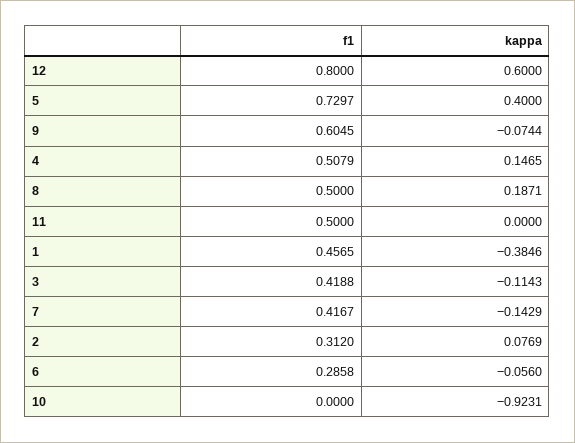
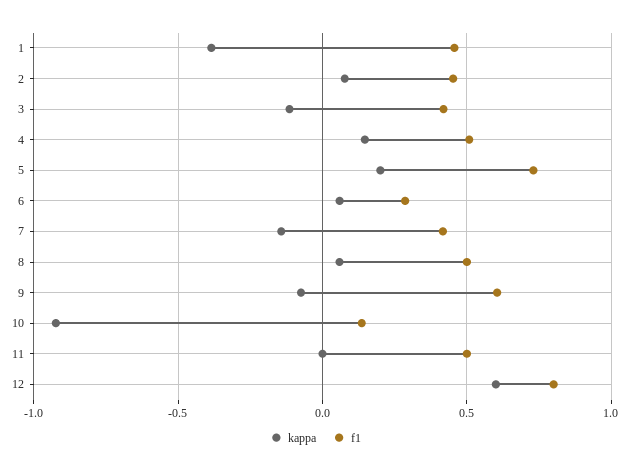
kappa, 5: 0.4 -> 0.2
kappa, 8: 0.1871 -> 0.05
f1, 2: 0.312 -> 0.45
kappa, 6: -0.056 -> 0.05
f1, 10: 0 -> 0.15

